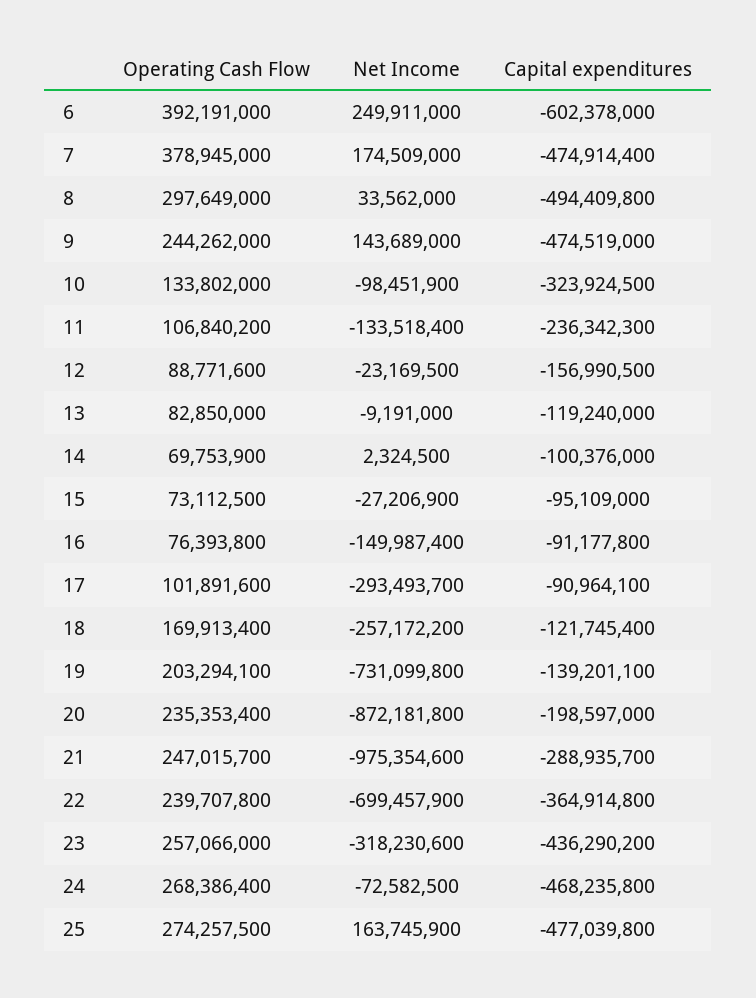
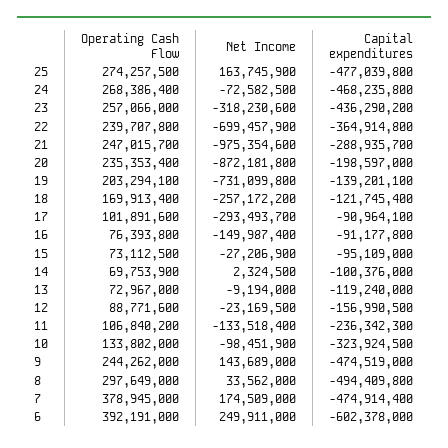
Operating Cash Flow, 13: 82850000 -> 72967000
Net Income, 13: -9191000 -> -9194000

